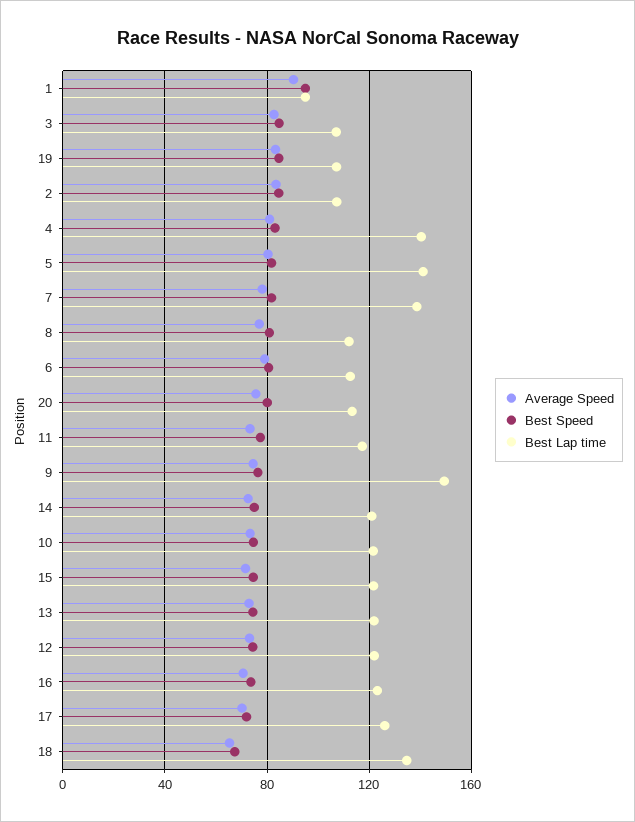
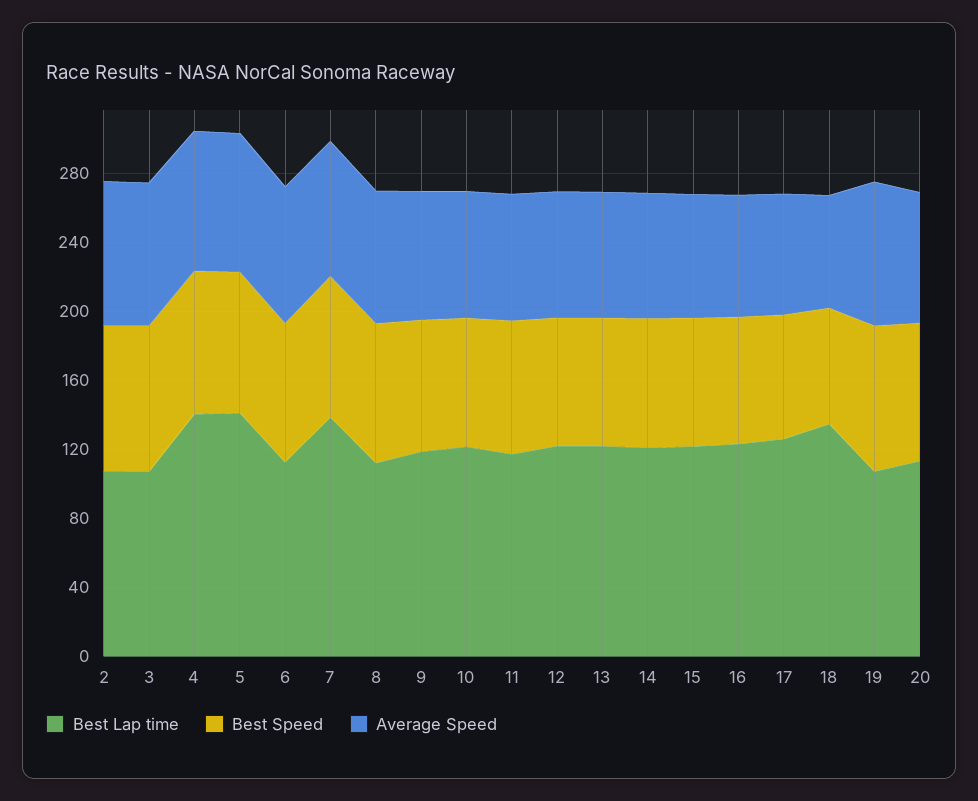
Average Speed, 1: 90 -> none
Best Speed, 1: 95 -> none
Best Lap time, 1: 95 -> none
Best Lap time, 9: 150 -> 120

